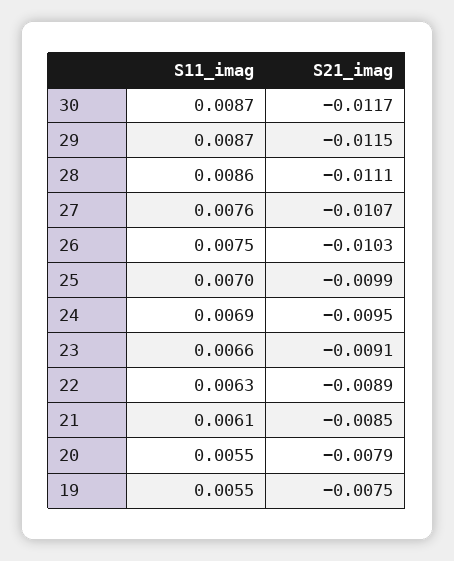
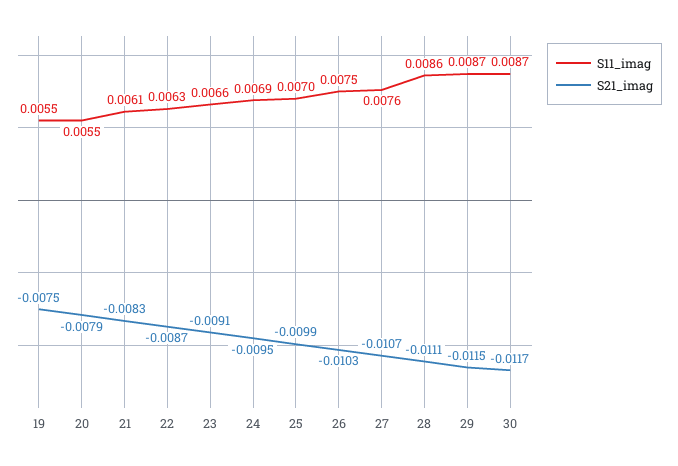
S21_imag, 22: -0.0089 -> -0.0087
S21_imag, 21: -0.0085 -> -0.0083

